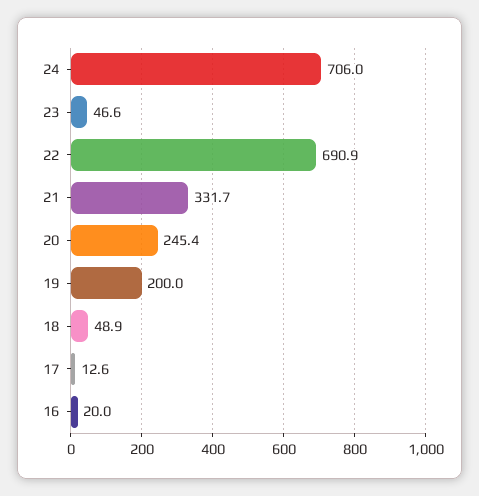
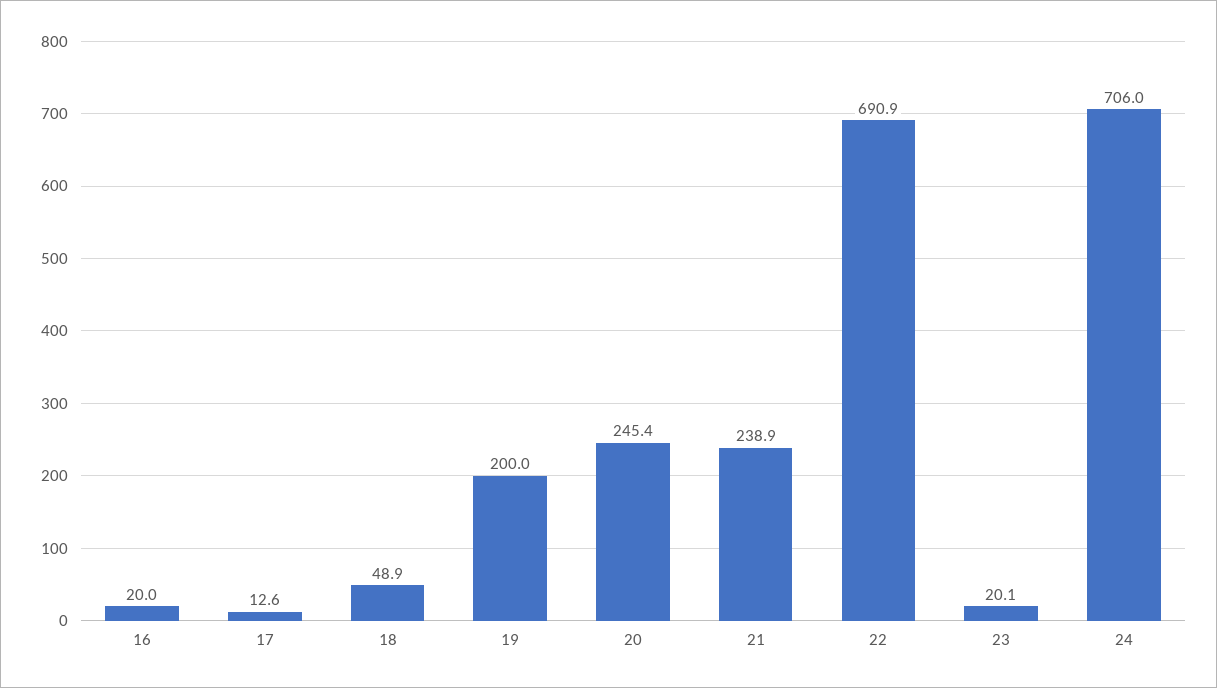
23: 46.6 -> 20.1
21: 331.7 -> 238.9

